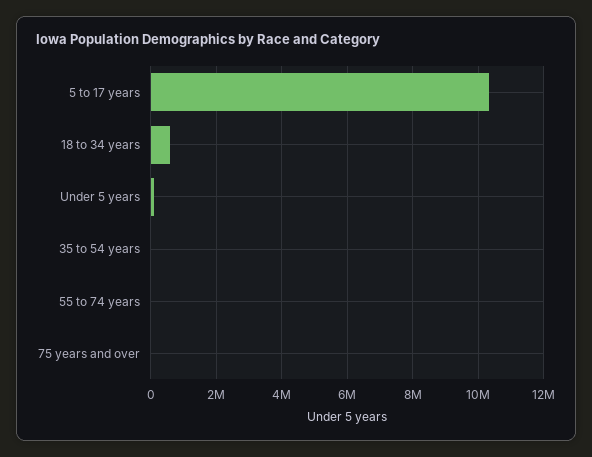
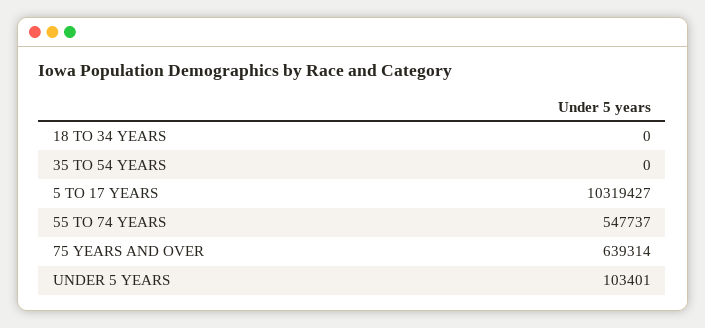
18 to 34 years: 600000 -> 0
55 to 74 years: 0 -> 547737
75 years and over: 0 -> 639314

